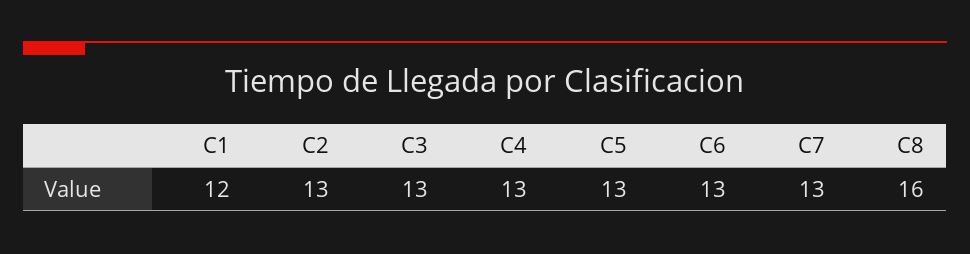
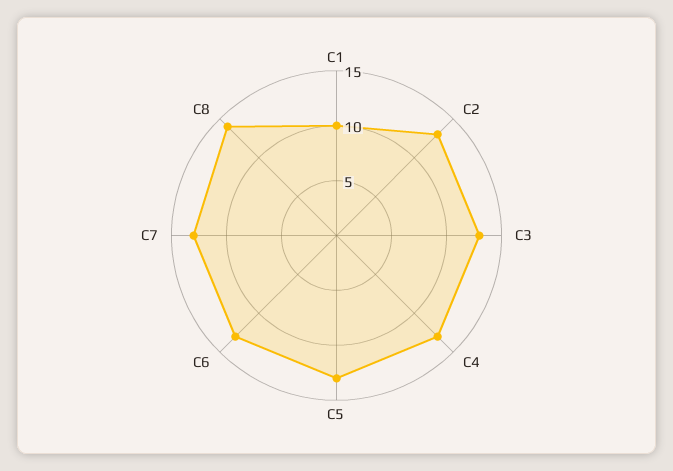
C1: 12 -> 10
C8: 16 -> 14

